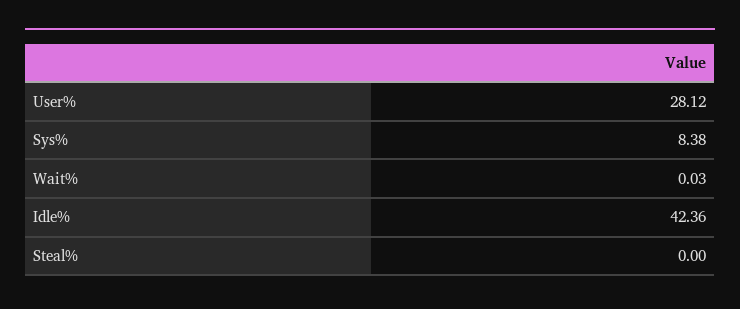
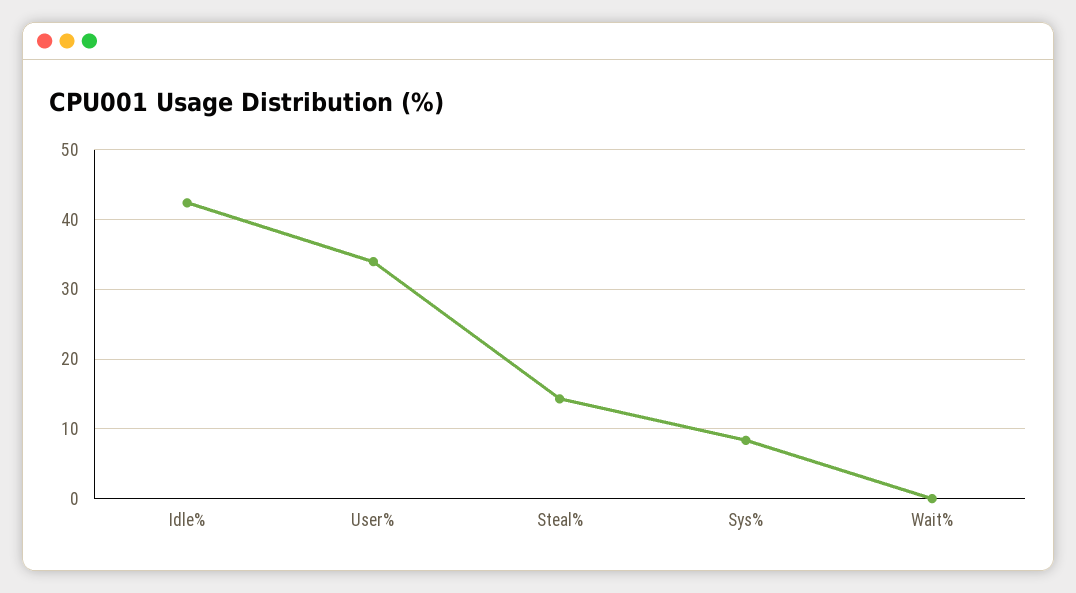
User%: 28.12 -> 34
Steal%: 0 -> 14

